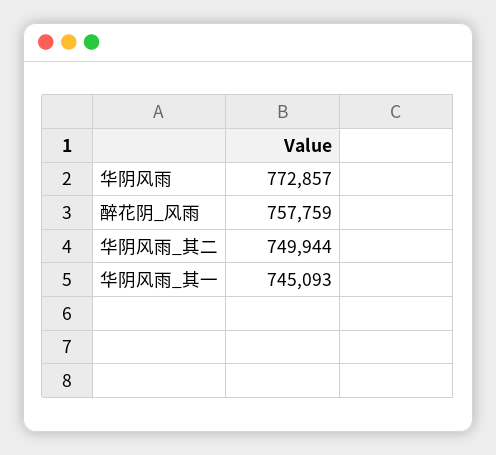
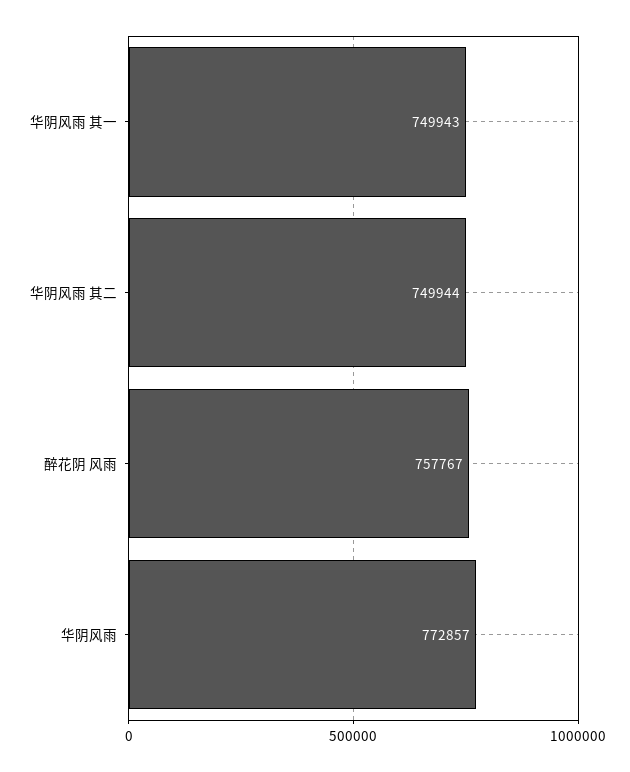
醉花阴_风雨: 757759 -> 757767
华阴风雨_其一: 745093 -> 749943

